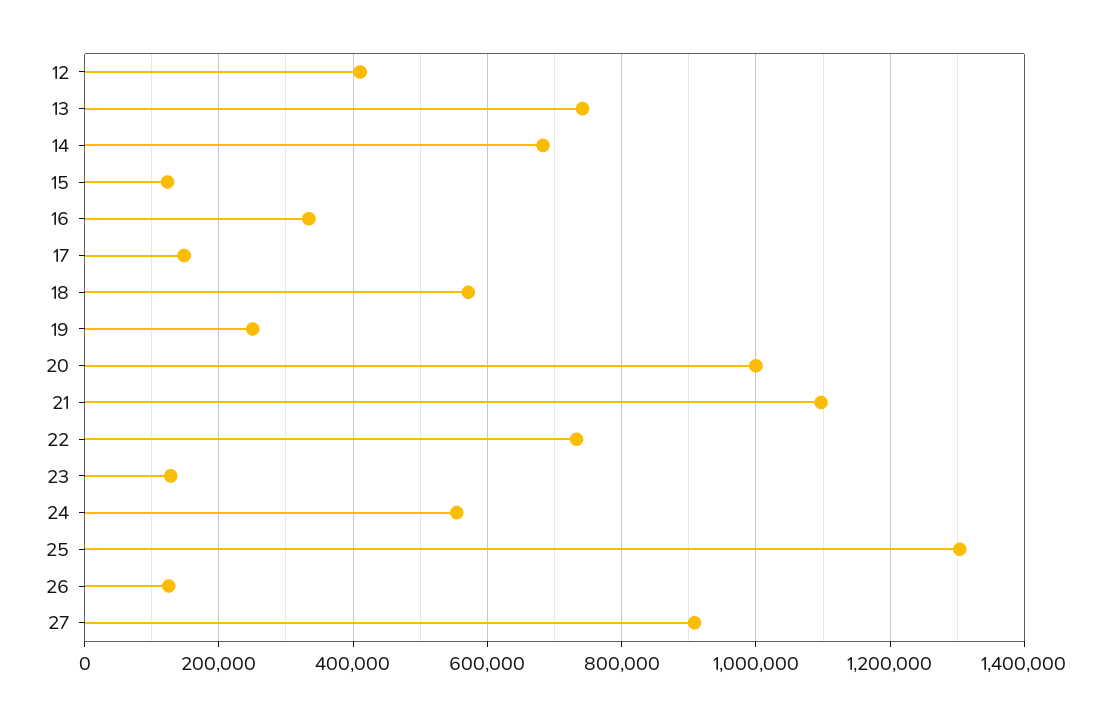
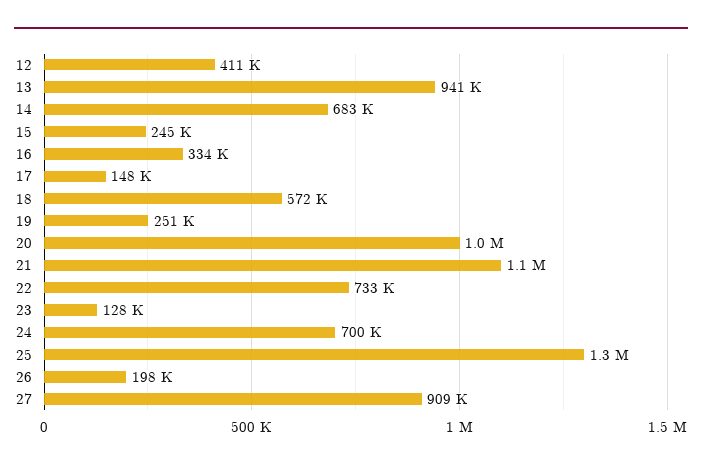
13: 740000 -> 941000
15: 120000 -> 245000
24: 560000 -> 700000
26: 120000 -> 198000

